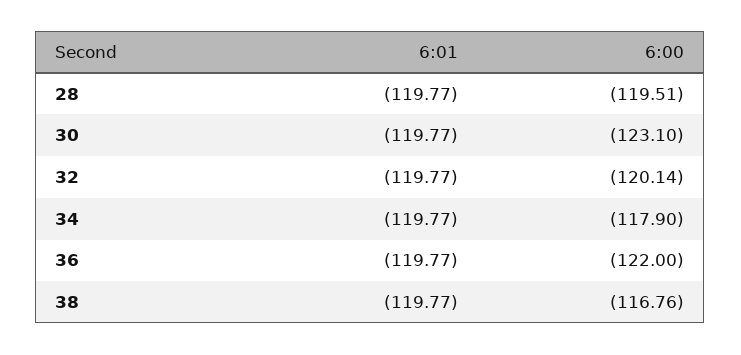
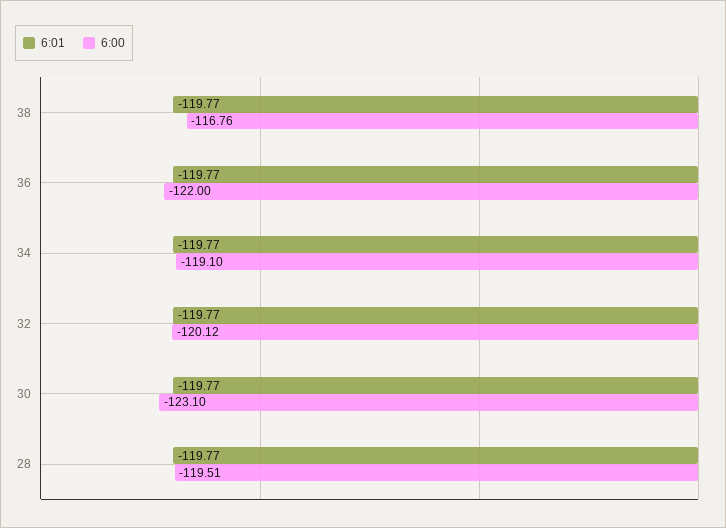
6:00, 32: -120.14 -> -120.12
6:00, 34: -117.9 -> -119.1

